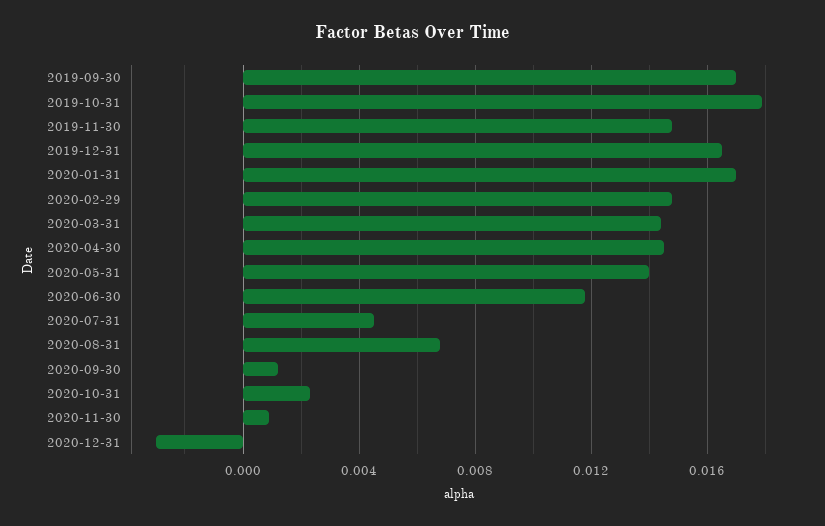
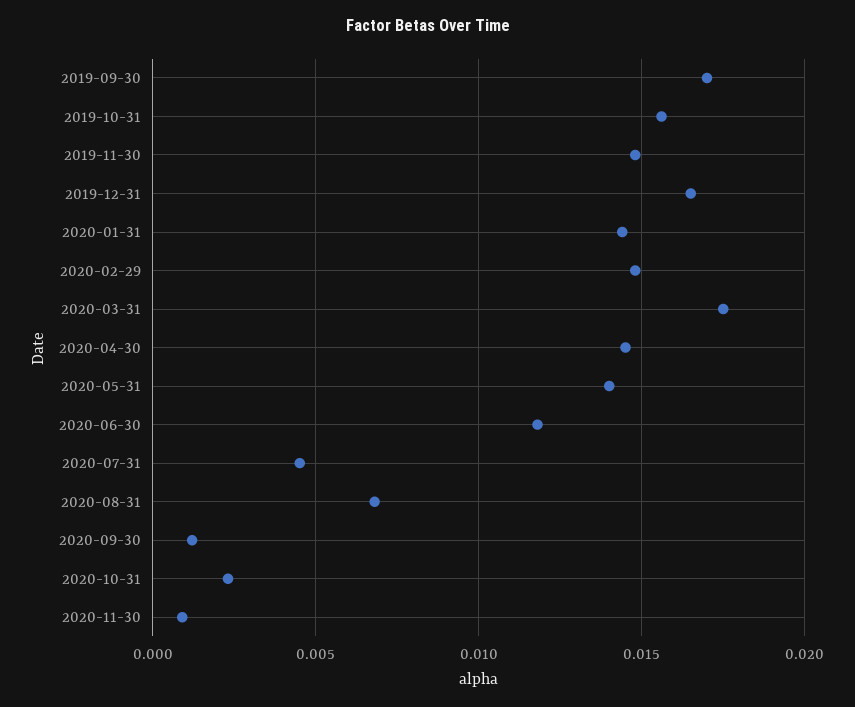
2019-10-31: 0.018 -> 0.0155
2020-01-31: 0.017 -> 0.0145
2020-03-31: 0.0145 -> 0.0175
2020-12-31: -0.003 -> none

